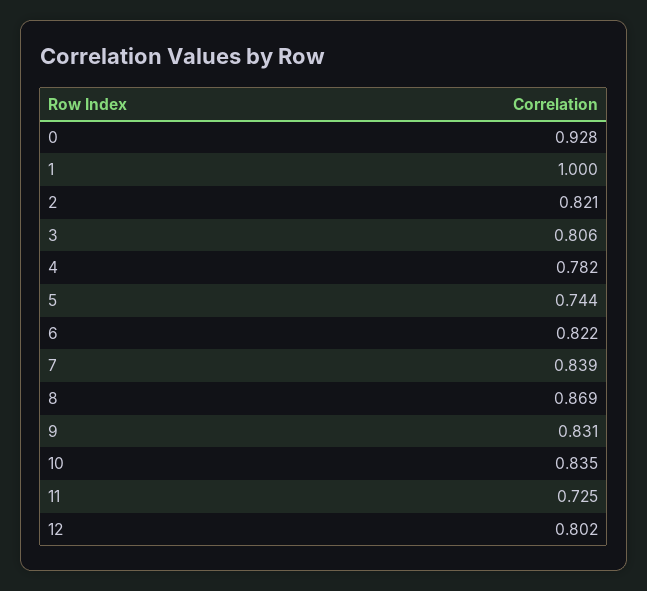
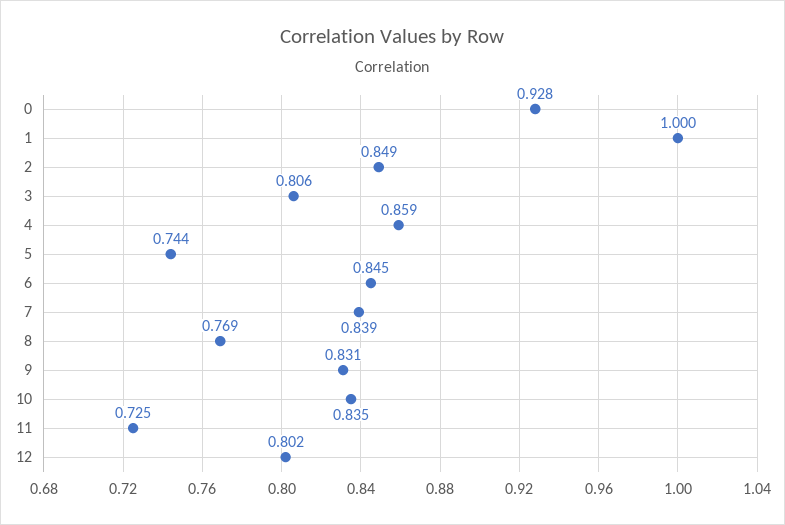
2: 0.821 -> 0.849
4: 0.782 -> 0.859
6: 0.822 -> 0.845
8: 0.869 -> 0.769

